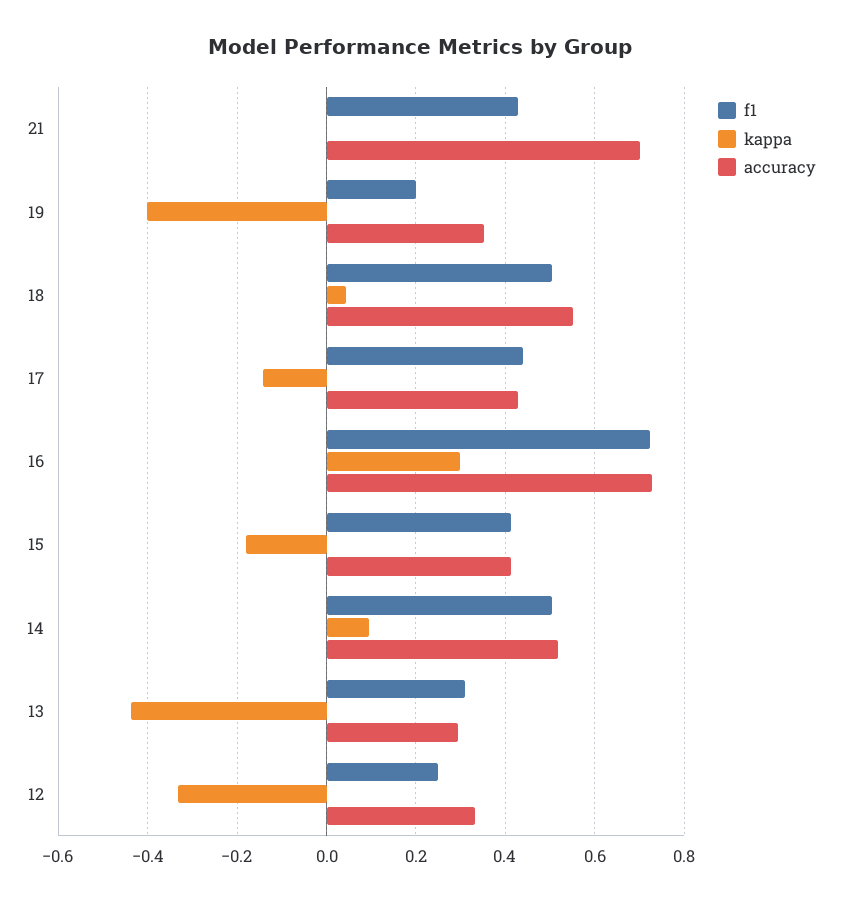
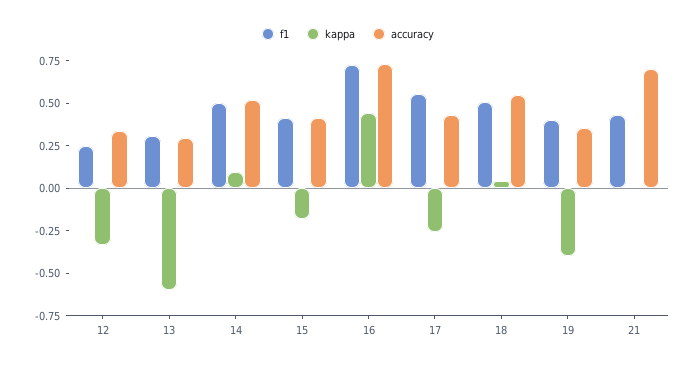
f1, 19: 0.2 -> 0.4
f1, 17: 0.44 -> 0.55
kappa, 17: -0.14 -> -0.25
kappa, 16: 0.3 -> 0.45
kappa, 13: -0.44 -> -0.6

